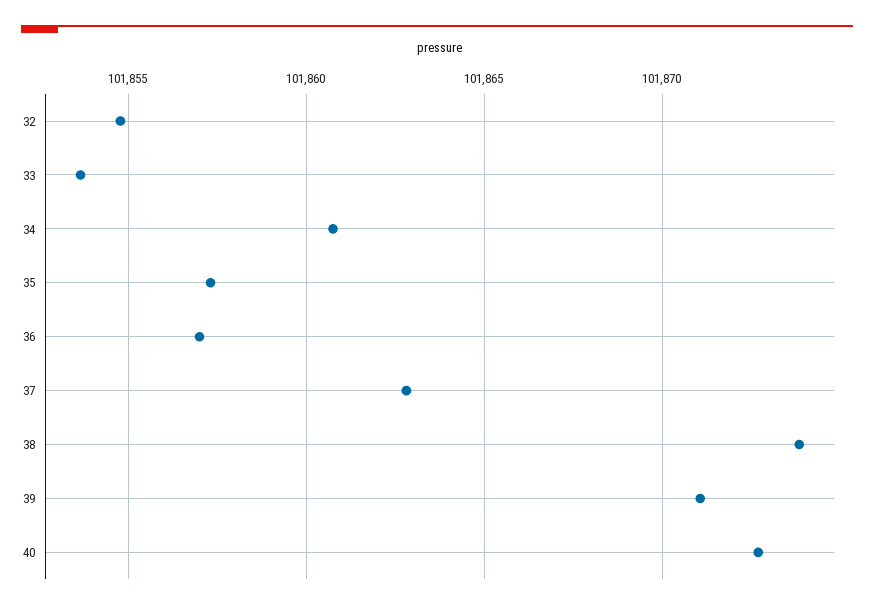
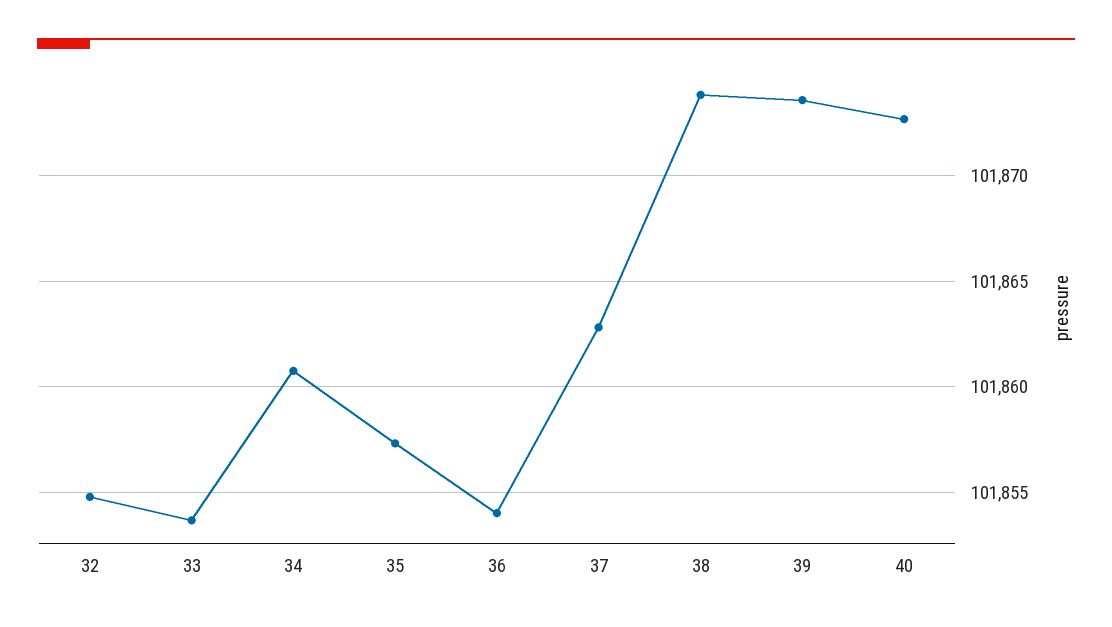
36: 101857 -> 101854
39: 101871 -> 101873.5

